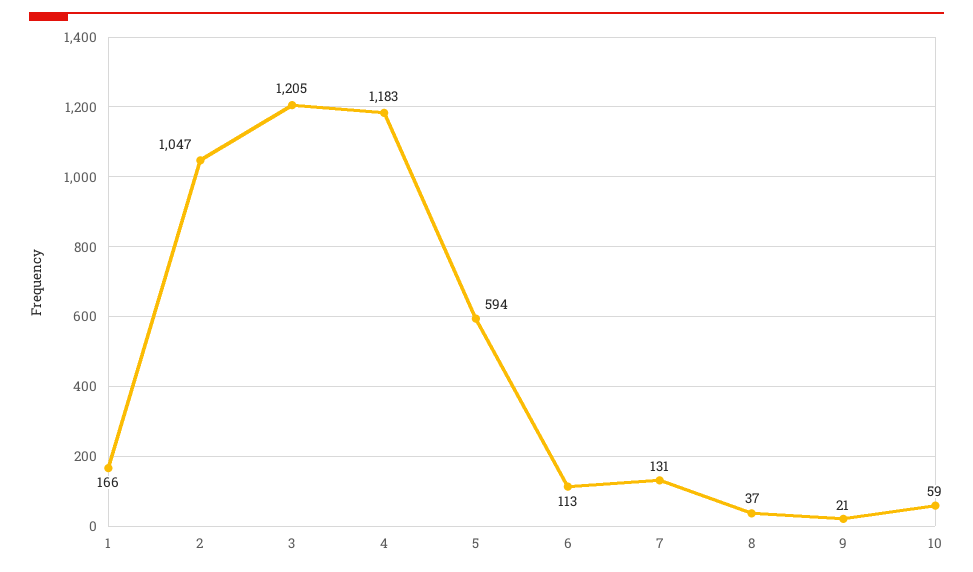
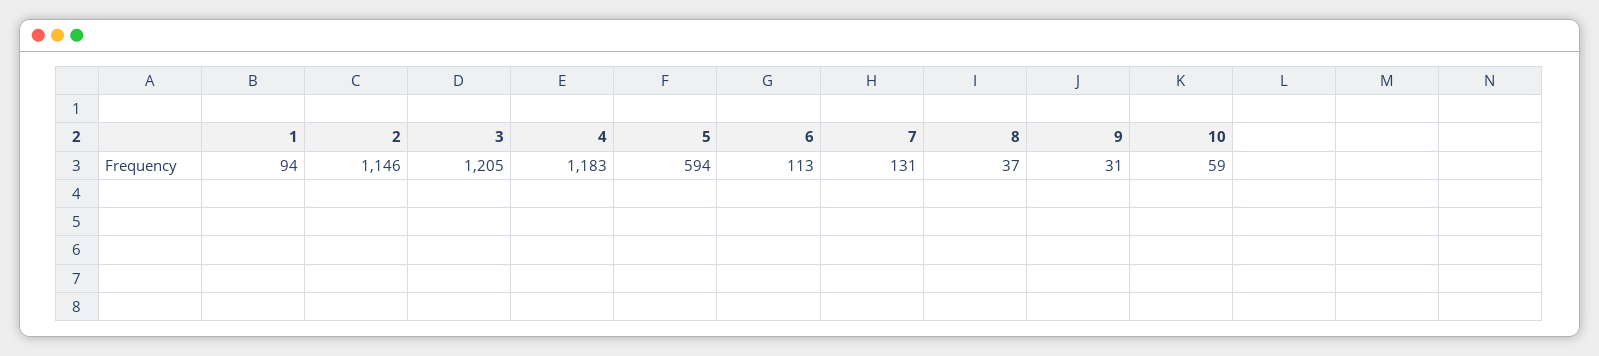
1: 166 -> 94
2: 1047 -> 1146
9: 21 -> 31

